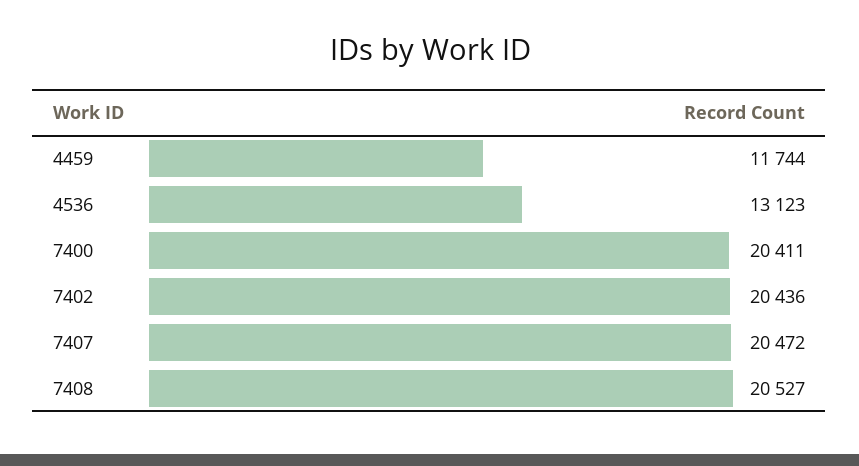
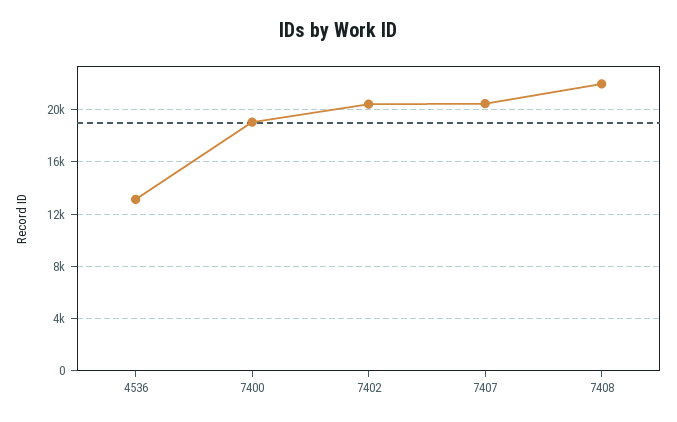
4459: 11744 -> none
7400: 20411 -> 19000
7408: 20527 -> 22000

